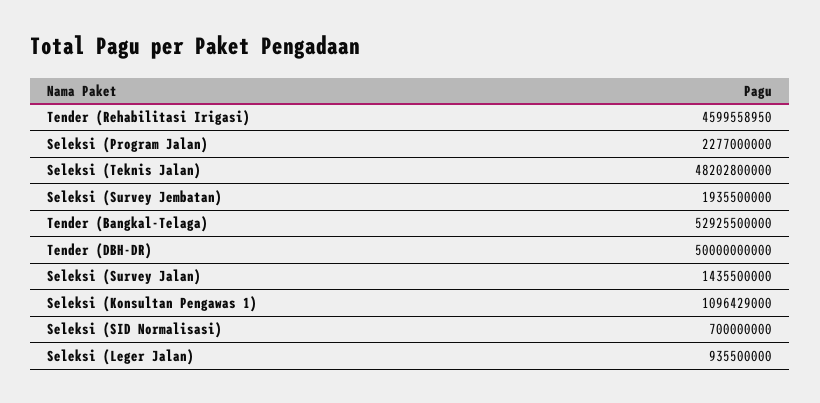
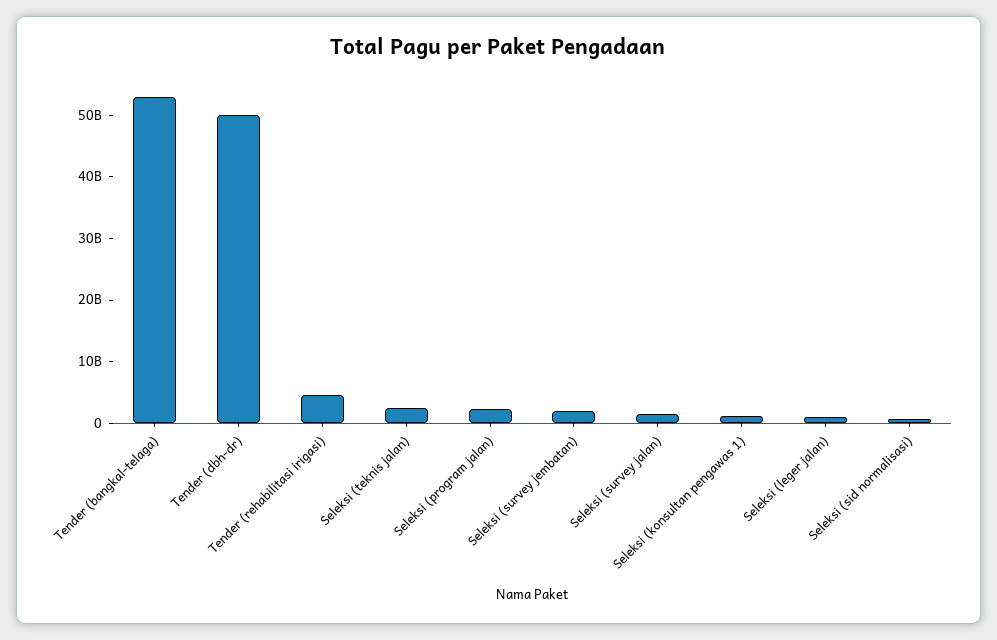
Seleksi (Teknis Jalan): 48202800000 -> 2000000000

